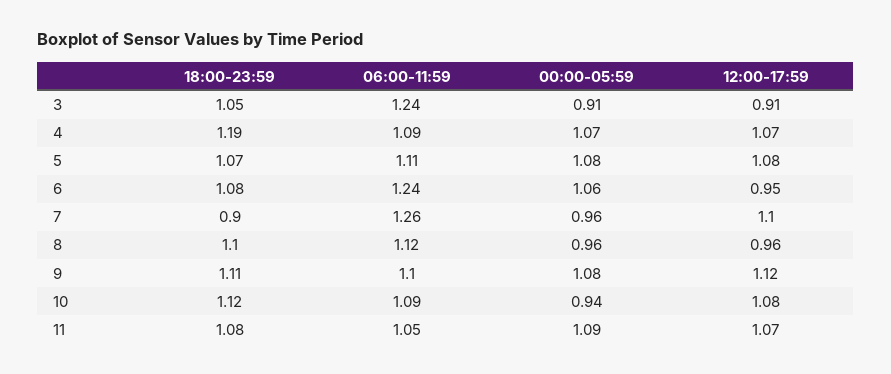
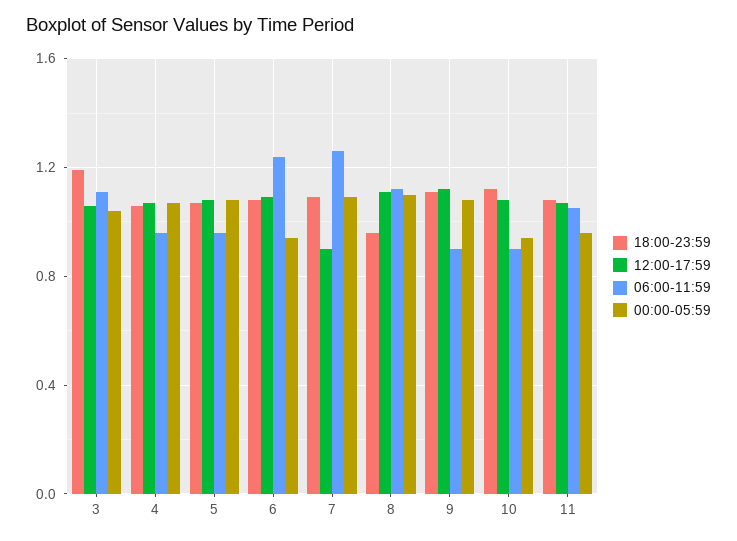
18:00-23:59, 3: 1.05 -> 1.2
06:00-11:59, 3: 1.24 -> 1.1
00:00-05:59, 3: 0.91 -> 1.05
12:00-17:59, 3: 0.91 -> 1.05
18:00-23:59, 4: 1.19 -> 1.05
06:00-11:59, 4: 1.09 -> 0.95
06:00-11:59, 5: 1.11 -> 0.95
00:00-05:59, 6: 1.06 -> 0.95
12:00-17:59, 6: 0.95 -> 1.1
18:00-23:59, 7: 0.9 -> 1.1
00:00-05:59, 7: 0.96 -> 1.1
12:00-17:59, 7: 1.1 -> 0.9
18:00-23:59, 8: 1.1 -> 0.95
00:00-05:59, 8: 0.96 -> 1.1
12:00-17:59, 8: 0.96 -> 1.1
06:00-11:59, 9: 1.1 -> 0.9
06:00-11:59, 10: 1.09 -> 0.9
00:00-05:59, 11: 1.09 -> 0.95

